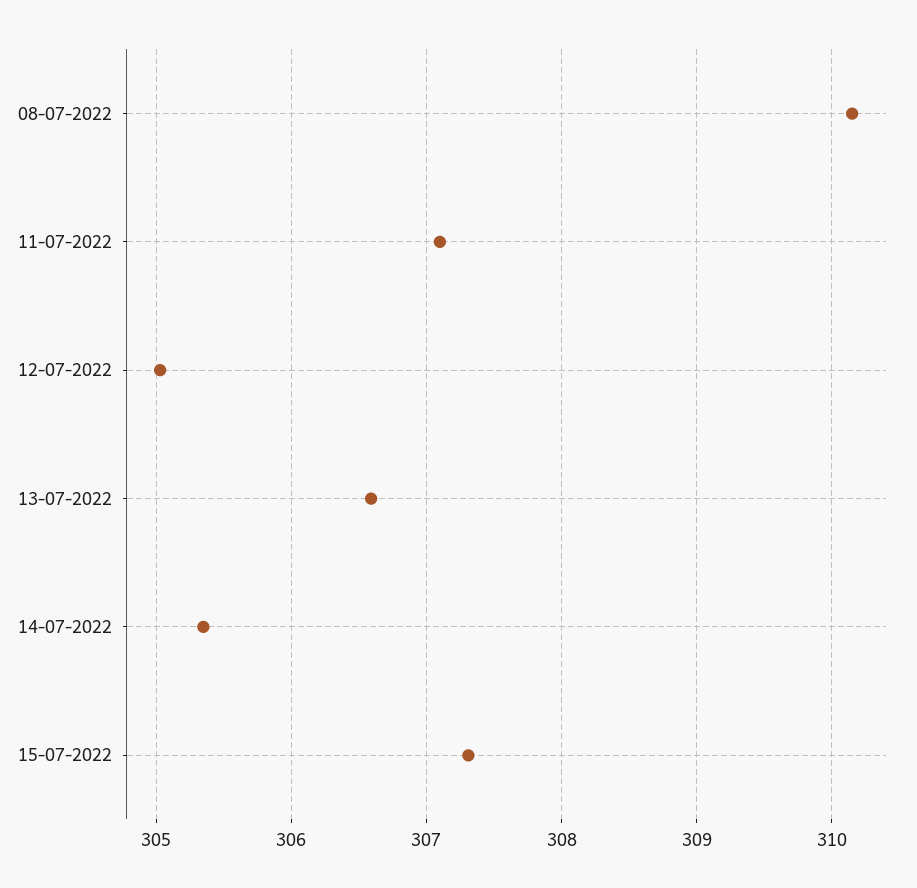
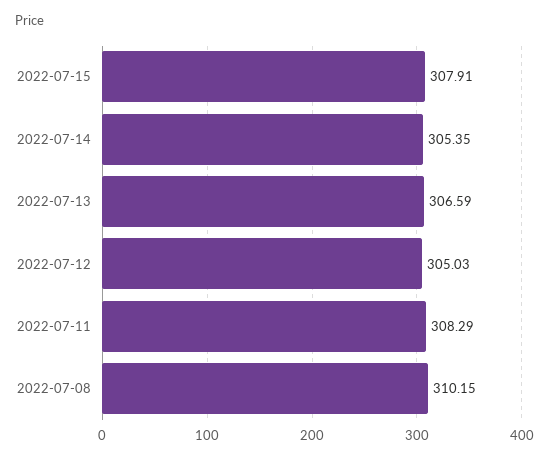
11-07-2022: 307.1 -> 308.29
15-07-2022: 307.3 -> 307.91

